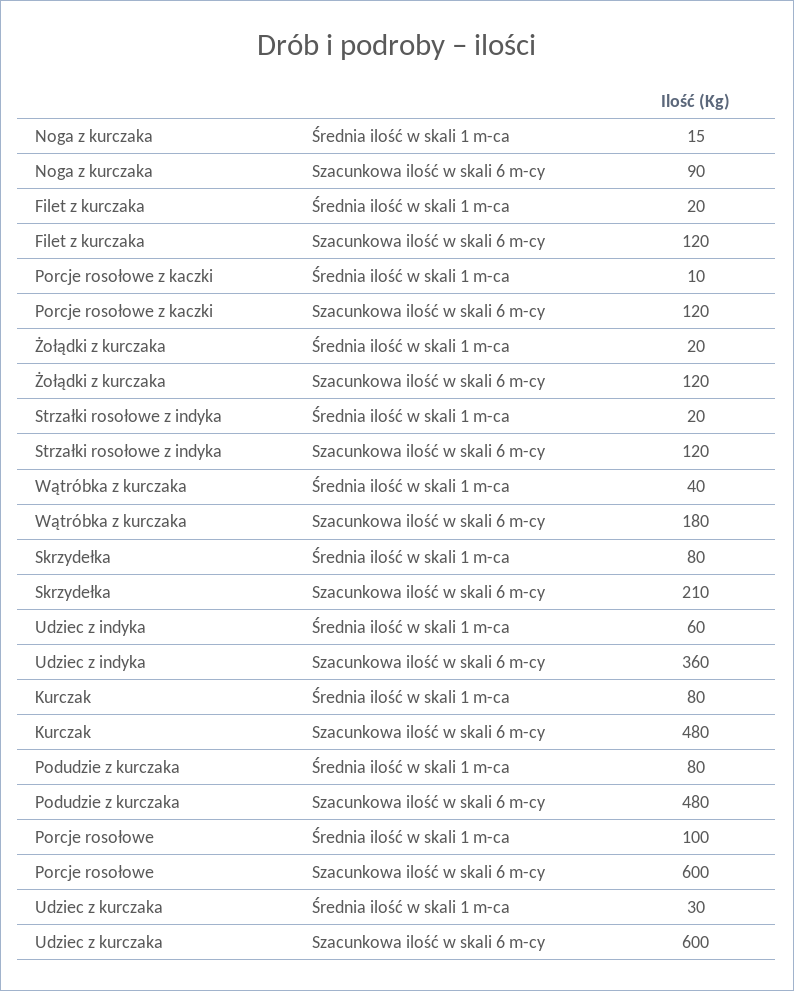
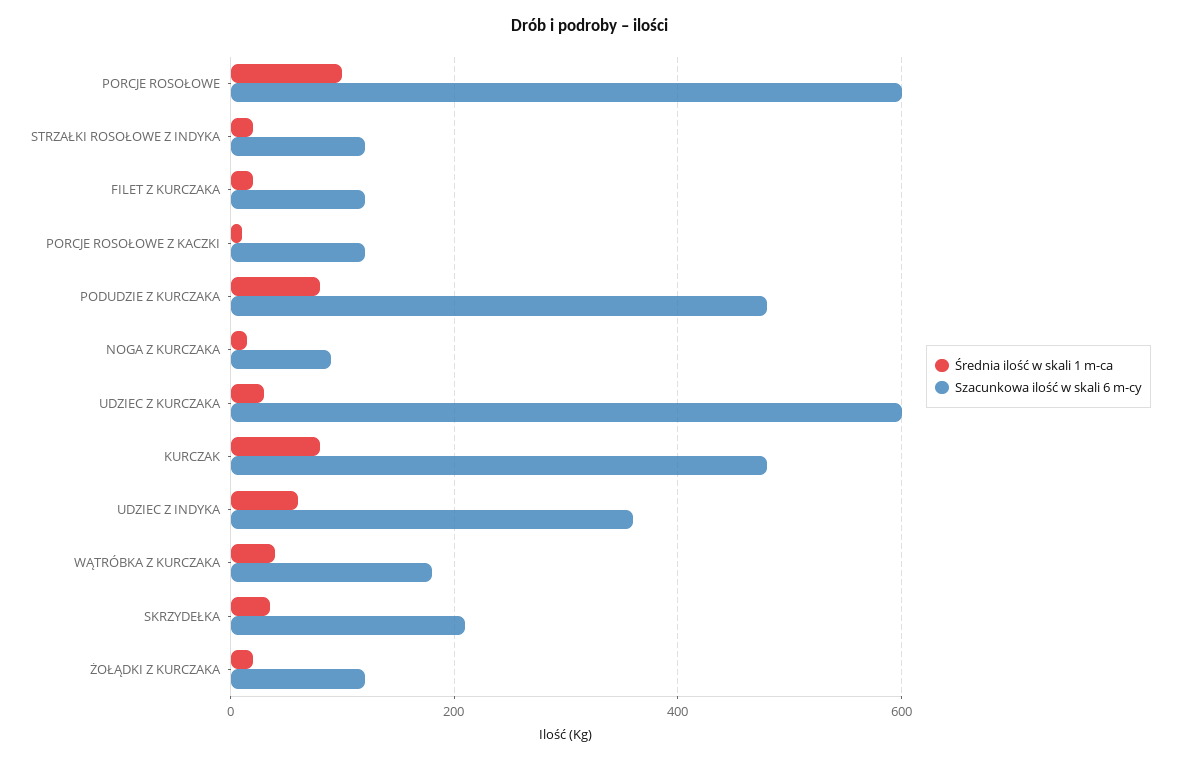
Średnia ilość w skali 1 m-ca, Skrzydełka: 80 -> 40

